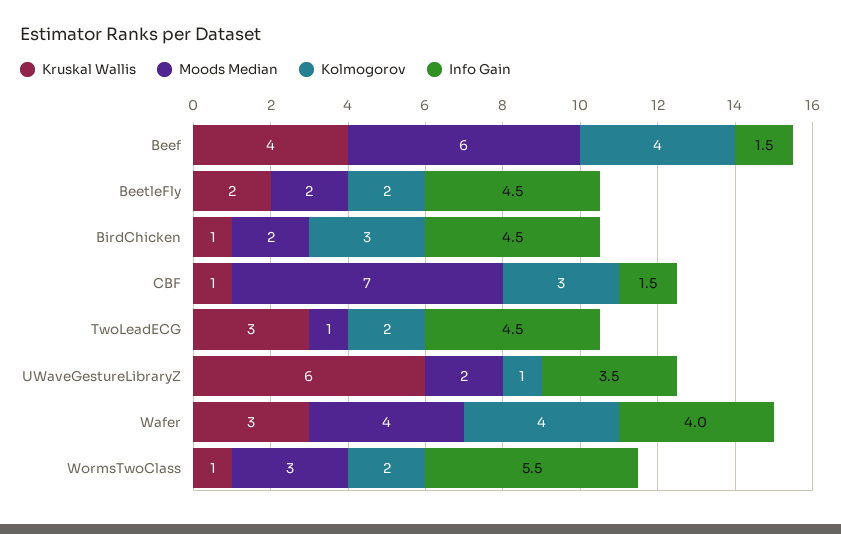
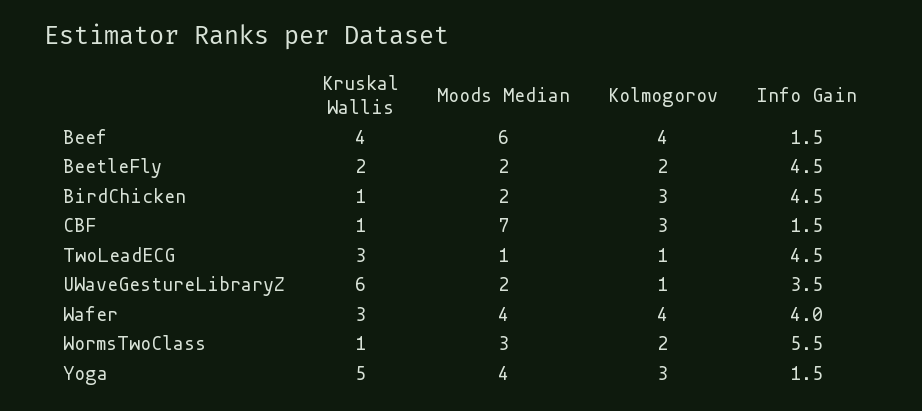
Kolmogorov, TwoLeadECG: 2 -> 1
Kruskal Wallis, Yoga: none -> 5
Moods Median, Yoga: none -> 4
Kolmogorov, Yoga: none -> 3
Info Gain, Yoga: none -> 1.5

